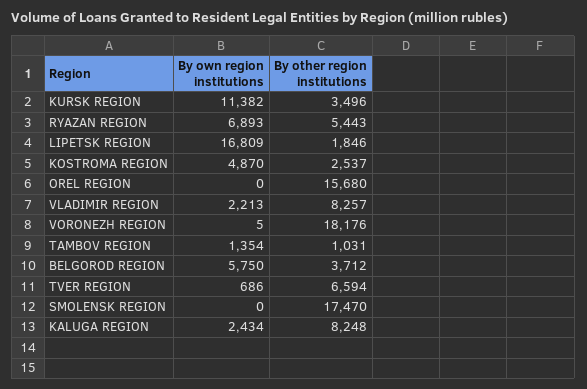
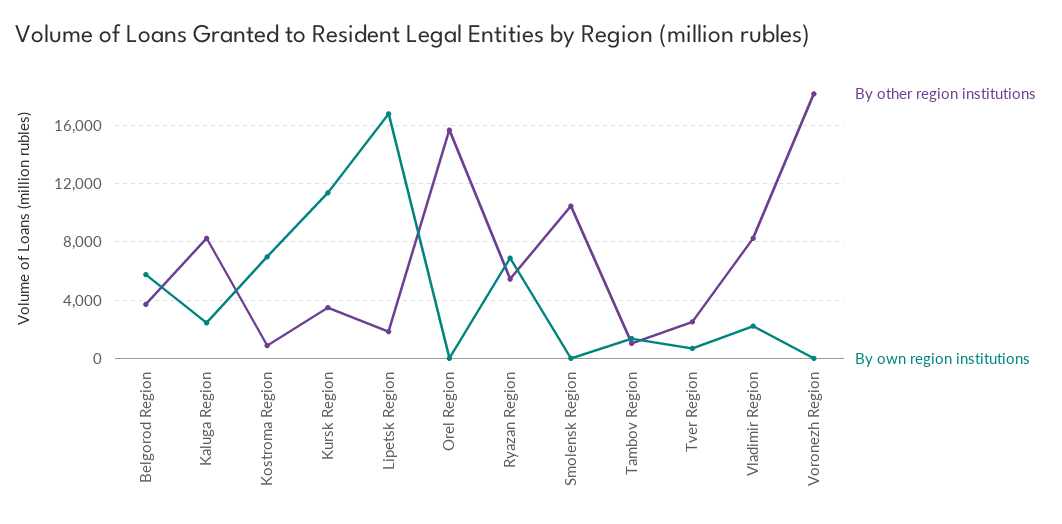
By own region institutions, KOSTROMA REGION: 4870 -> 7000
By other region institutions, KOSTROMA REGION: 2537 -> 1000
By other region institutions, TVER REGION: 6594 -> 2500
By other region institutions, SMOLENSK REGION: 17470 -> 10500

